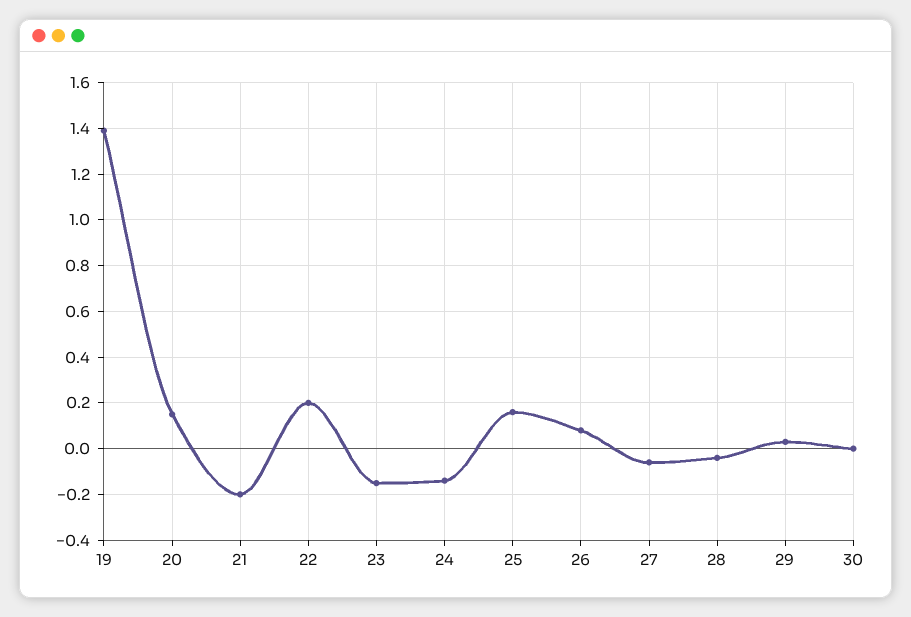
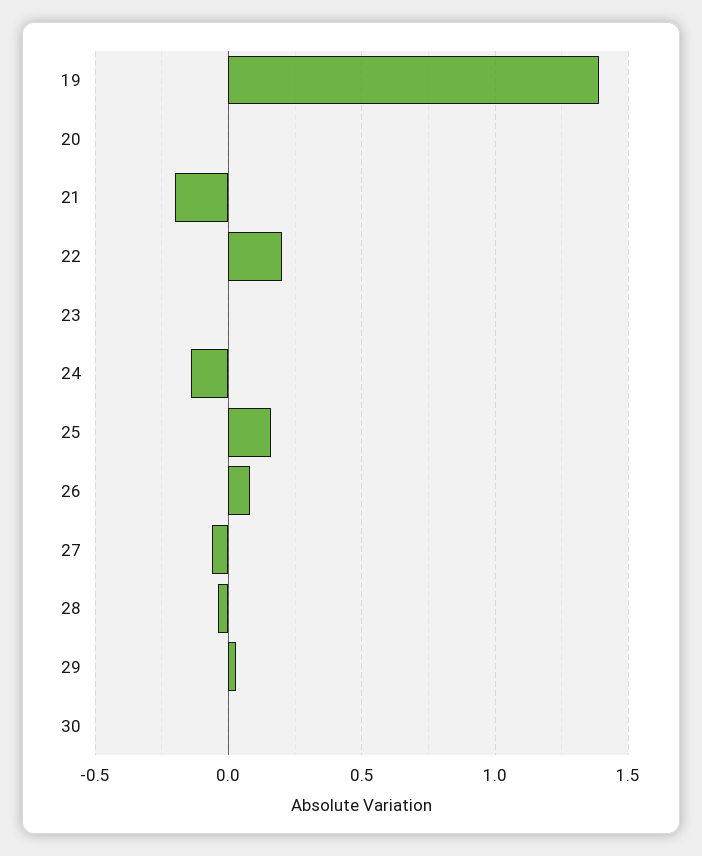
20: 0.15 -> 0
23: -0.15 -> 0

